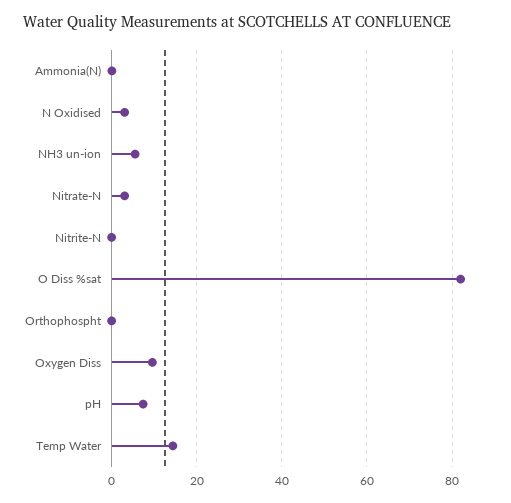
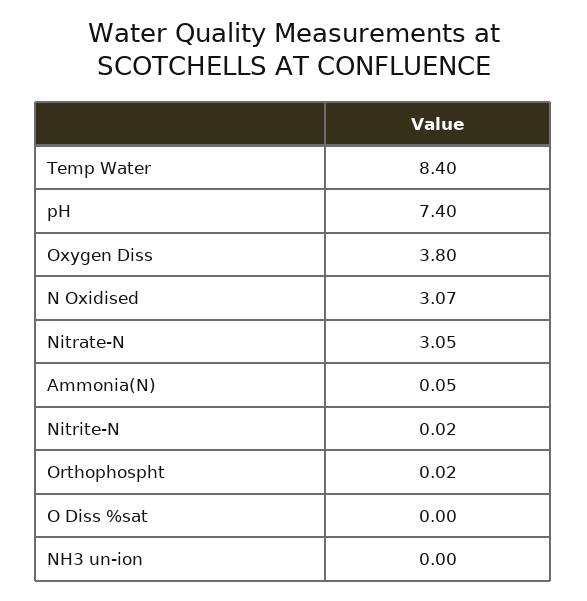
NH3 un-ion: 6 -> 0
O Diss %sat: 82 -> 0
Oxygen Diss: 10 -> 3.8
Temp Water: 14 -> 8.4

